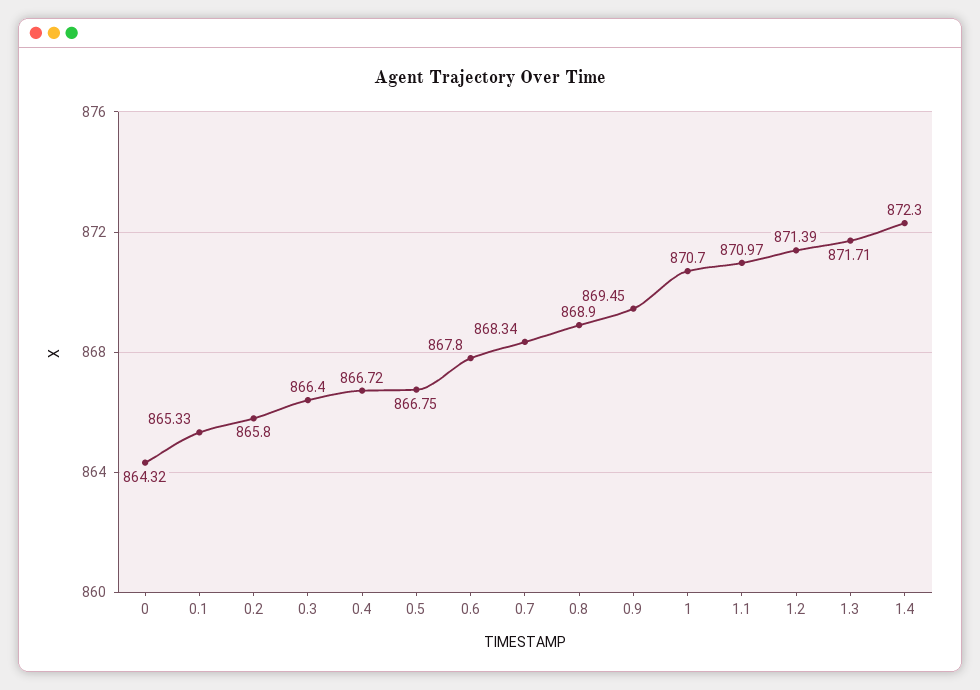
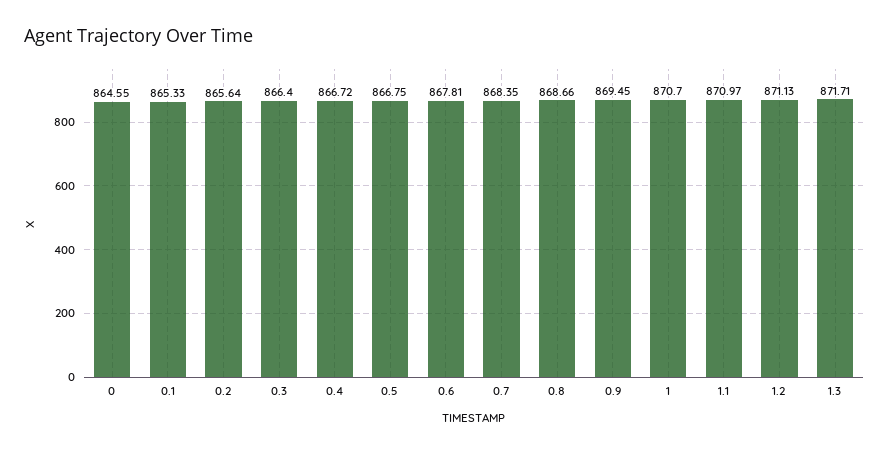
0: 864.32 -> 864.55
0.2: 865.8 -> 865.64
0.6: 867.8 -> 867.81
0.7: 868.34 -> 868.35
0.8: 868.9 -> 868.66
1.2: 871.39 -> 871.13
1.4: 872.3 -> none

